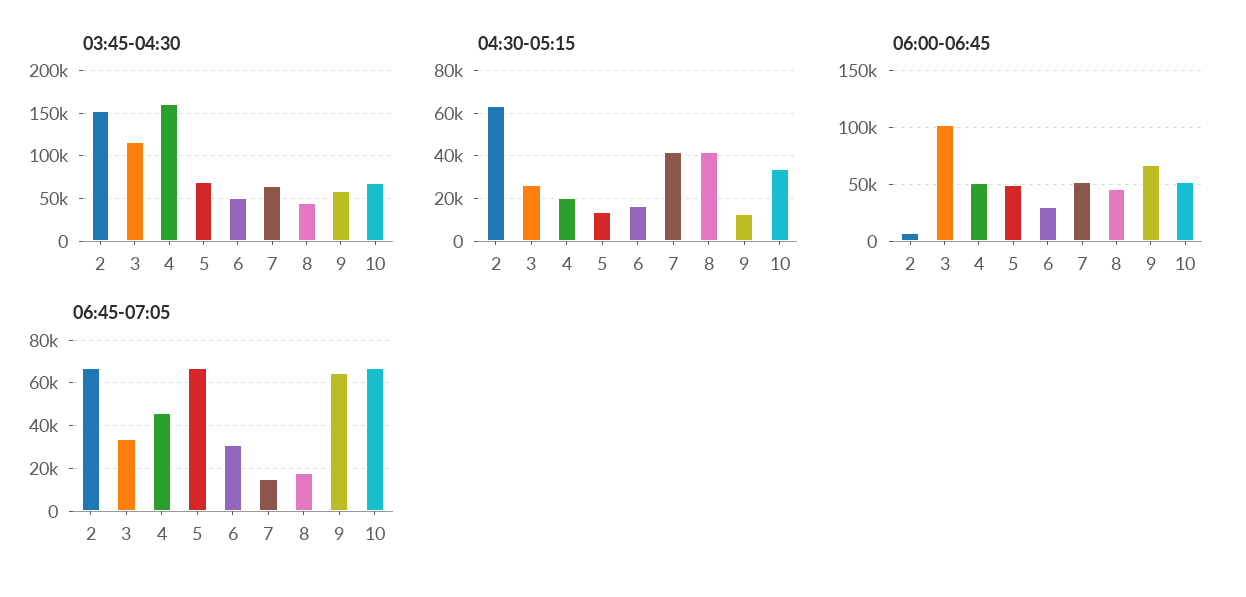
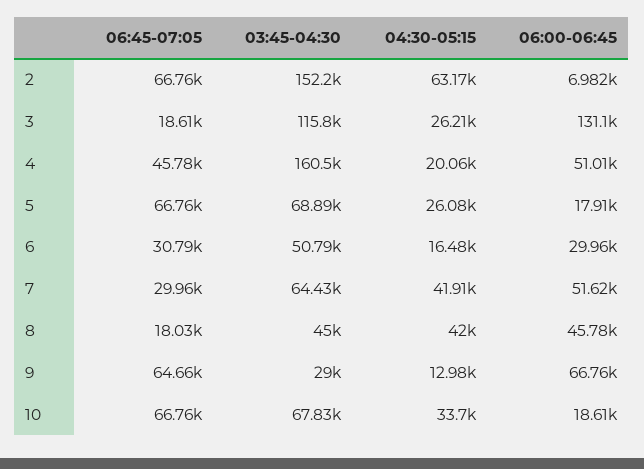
03:45-04:30, 9: 60000 -> 29000
04:30-05:15, 5: 15000 -> 26080
06:00-06:45, 3: 100000 -> 131100
06:00-06:45, 5: 50000 -> 17910
06:00-06:45, 10: 50000 -> 18610
06:45-07:05, 3: 35000 -> 18610
06:45-07:05, 7: 15000 -> 29960

